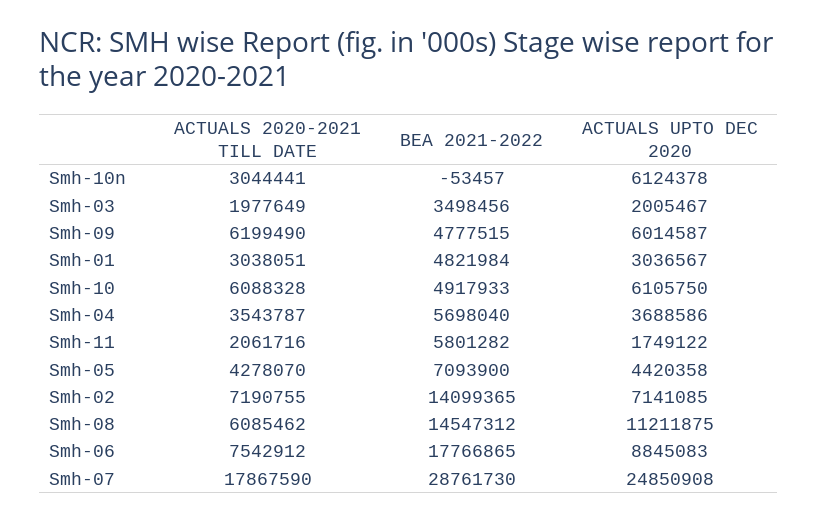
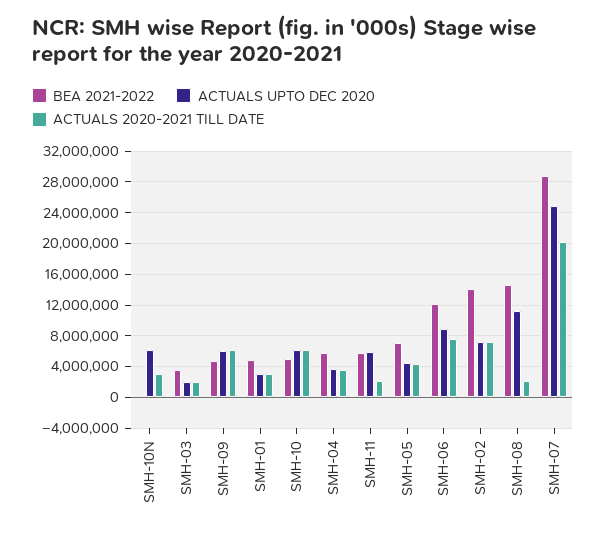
ACTUALS UPTO DEC 2020, Smh-11: 1749122 -> 6000000
ACTUALS 2020-2021 TILL DATE, Smh-08: 6085462 -> 2000000
BEA 2021-2022, Smh-06: 17766865 -> 12000000
ACTUALS 2020-2021 TILL DATE, Smh-07: 17867590 -> 20000000

